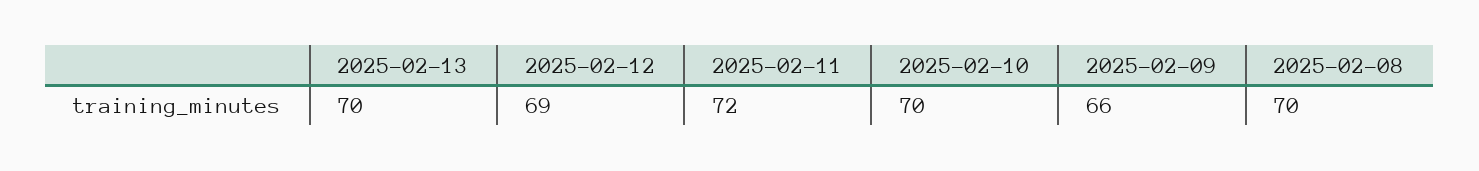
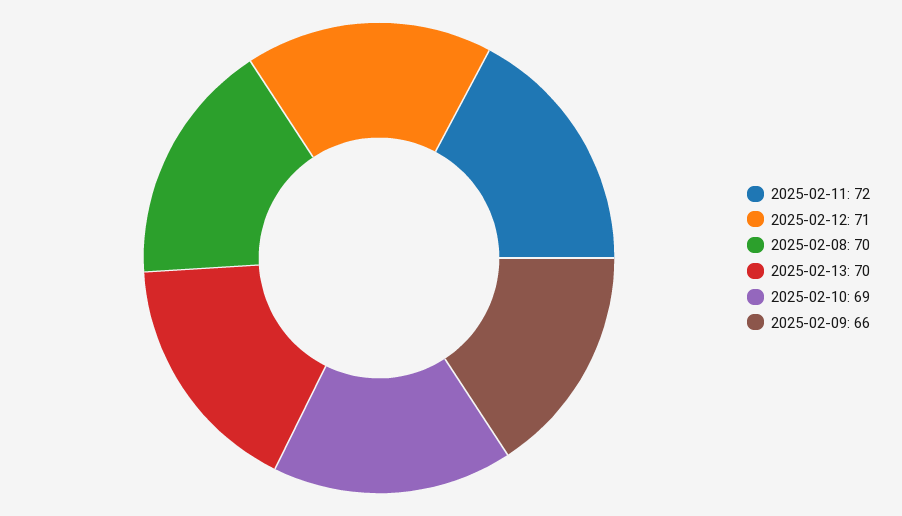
2025-02-12: 69 -> 71
2025-02-10: 70 -> 69

